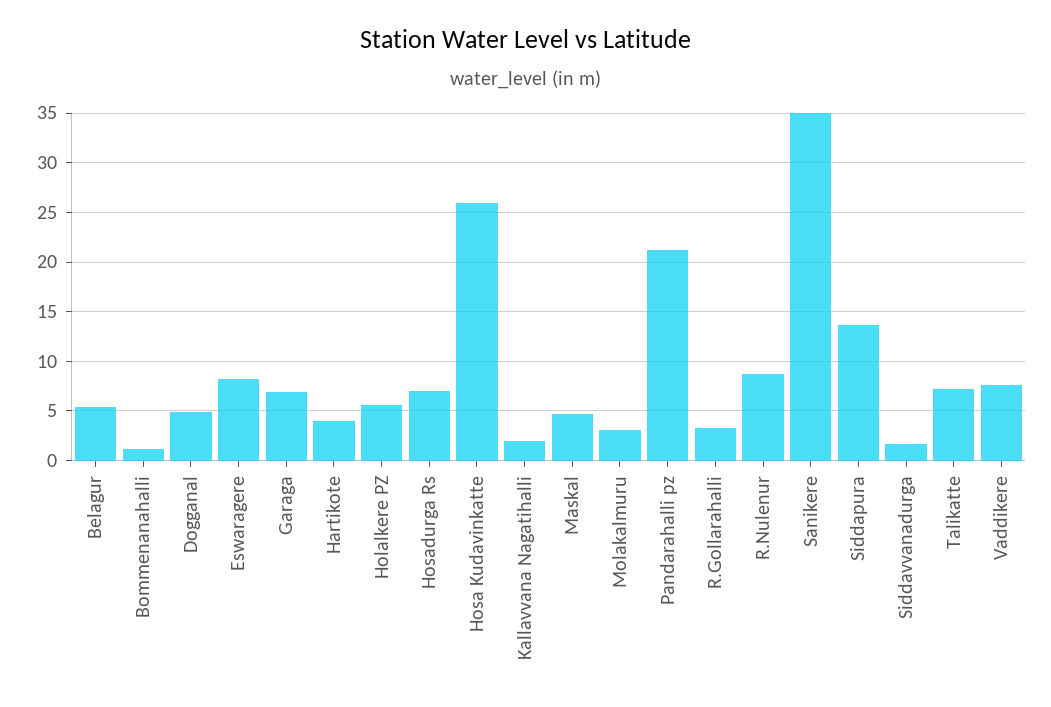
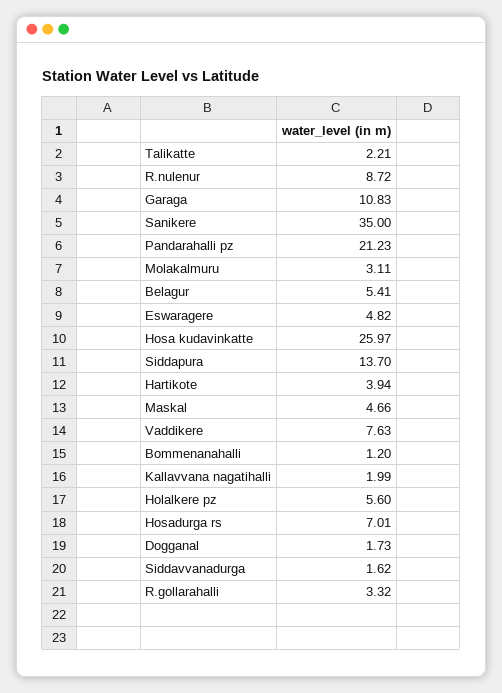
Dogganal: 5 -> 1.73
Eswaragere: 8 -> 4.82
Garaga: 7 -> 10.83
Talikatte: 7 -> 2.21

